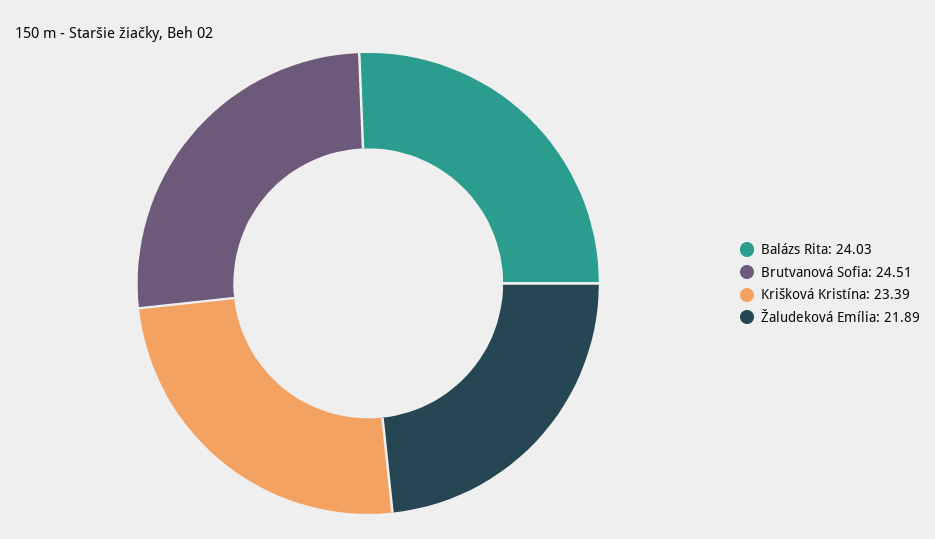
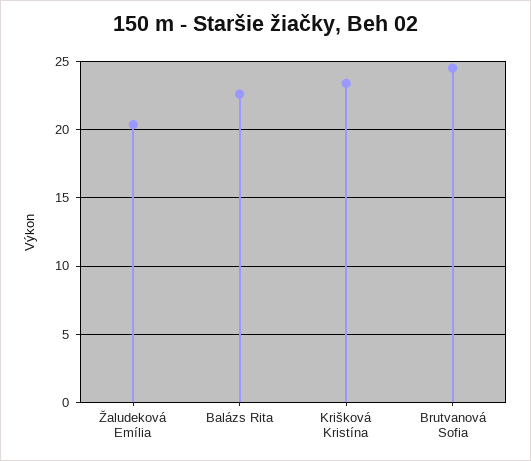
Balázs Rita: 24.03 -> 22.5
Žaludeková Emília: 21.89 -> 20.5

